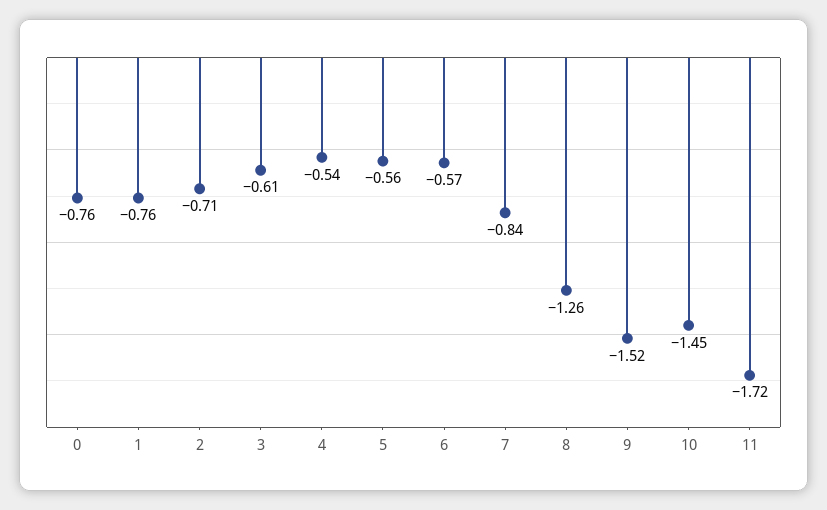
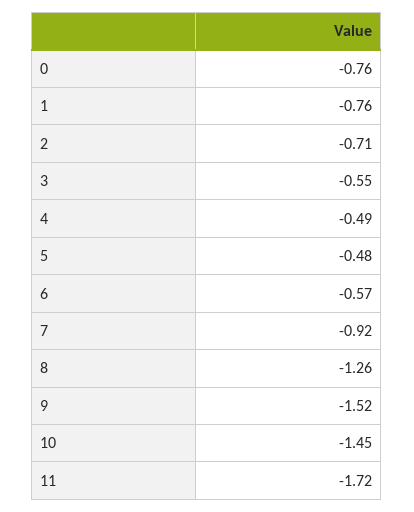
3: -0.61 -> -0.55
4: -0.54 -> -0.49
5: -0.56 -> -0.48
7: -0.84 -> -0.92

